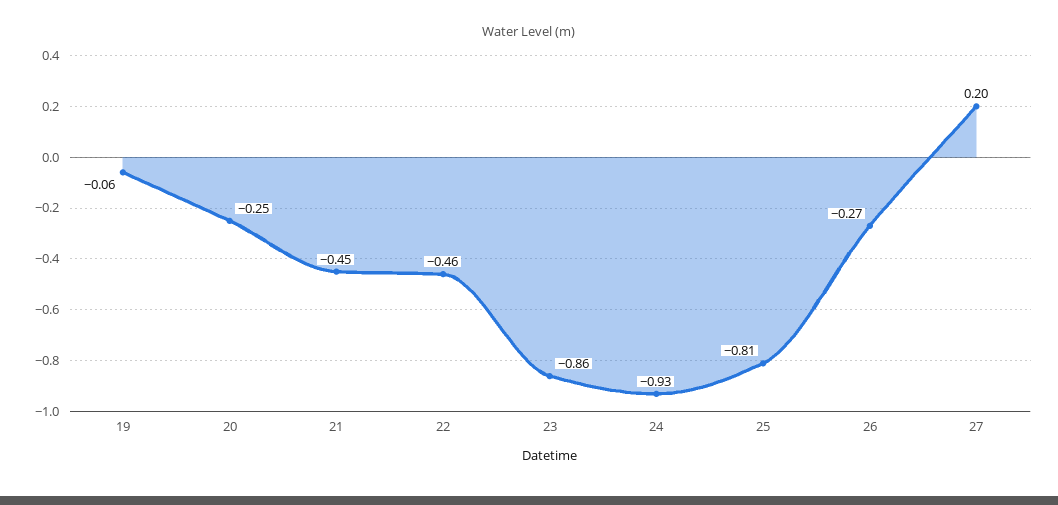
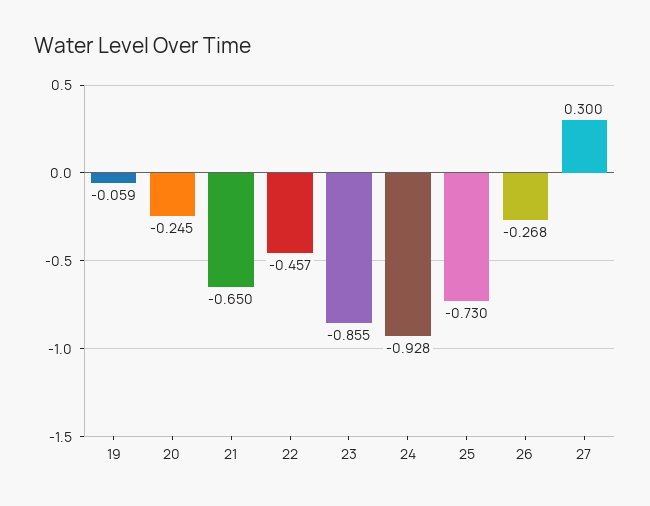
21: -0.45 -> -0.65
25: -0.81 -> -0.73
27: 0.2 -> 0.3

